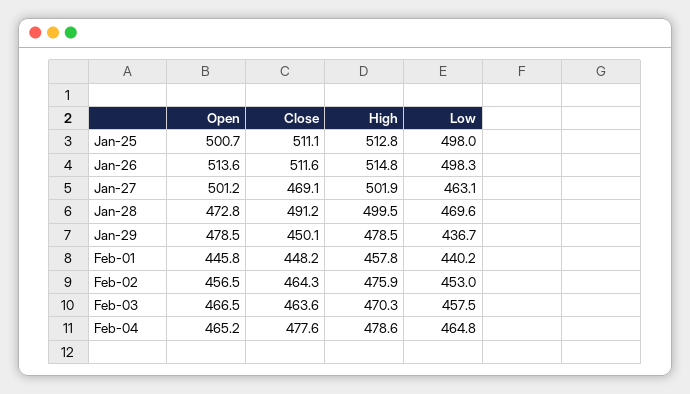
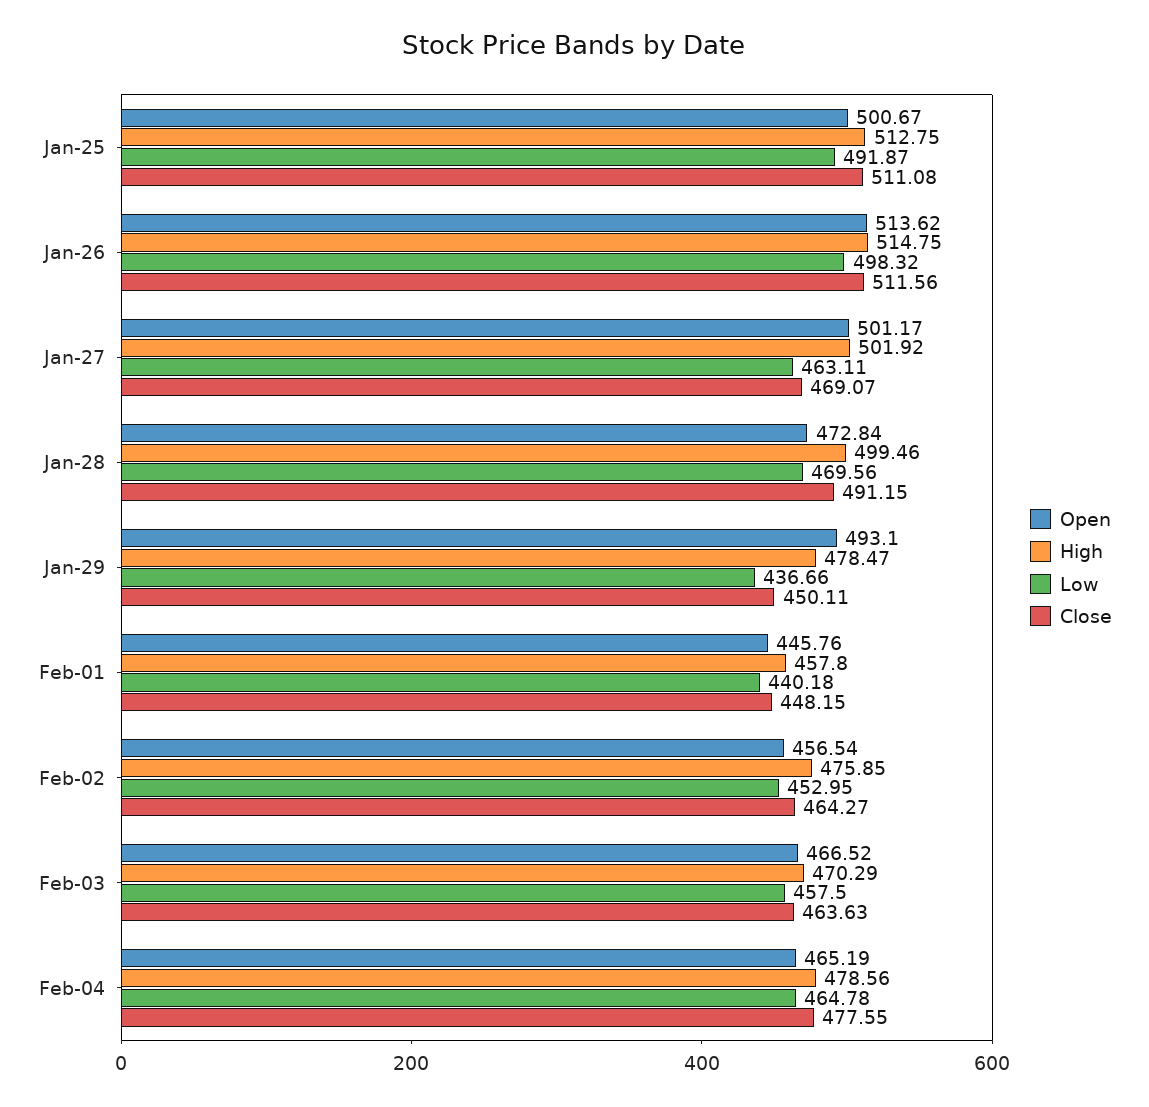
Low, Jan-25: 498 -> 491.87
Open, Jan-29: 478.5 -> 493.1

